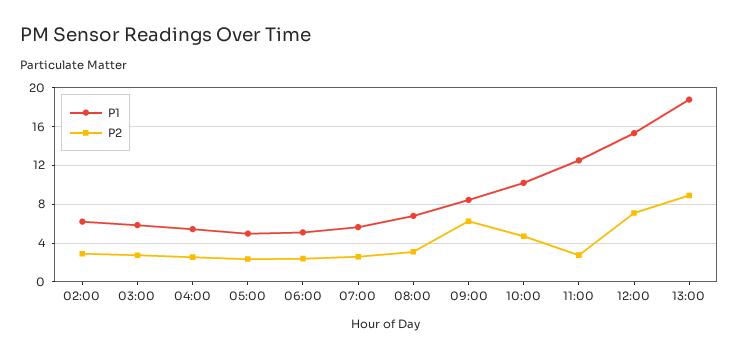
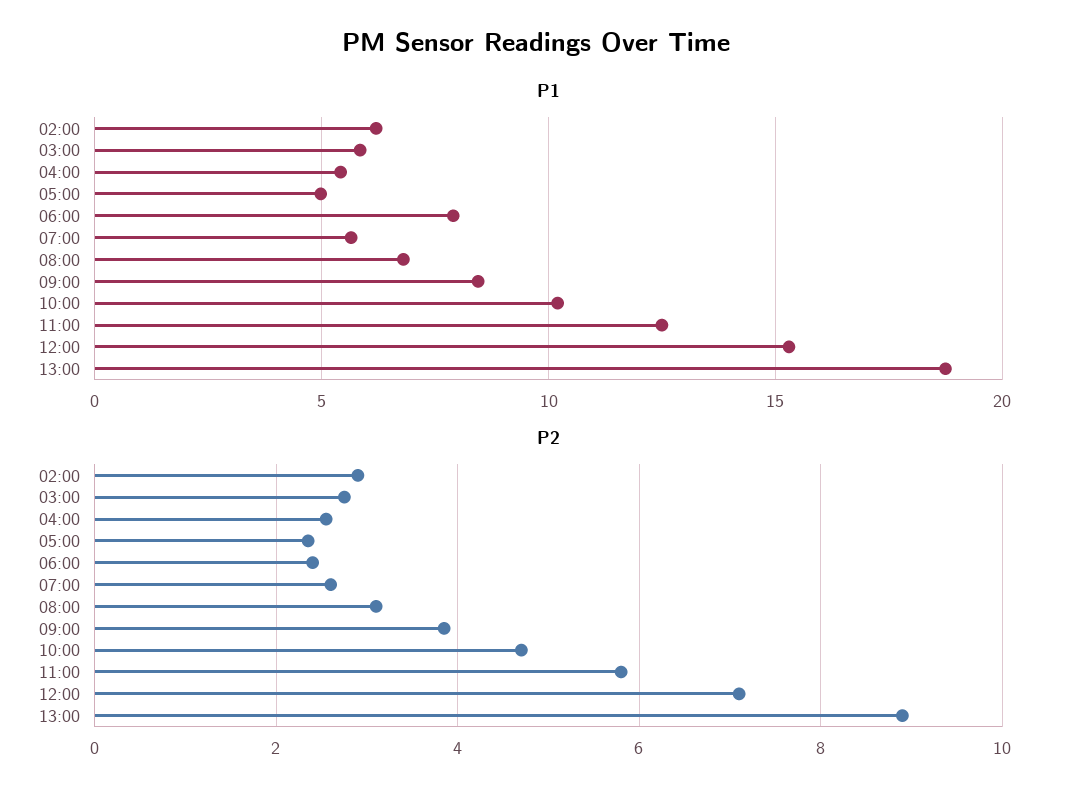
P1, 06:00: 5 -> 8
P2, 09:00: 6 -> 3.8
P2, 11:00: 3 -> 5.8

